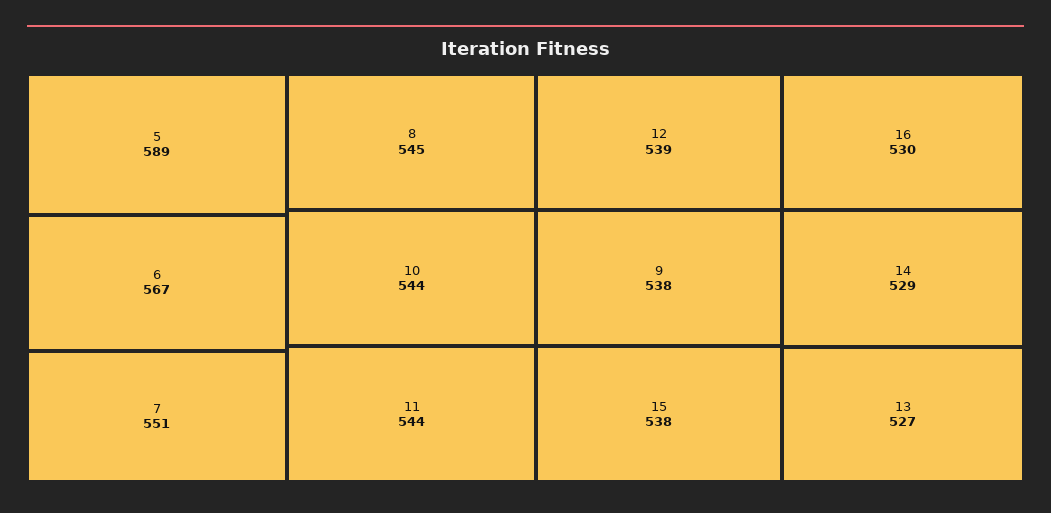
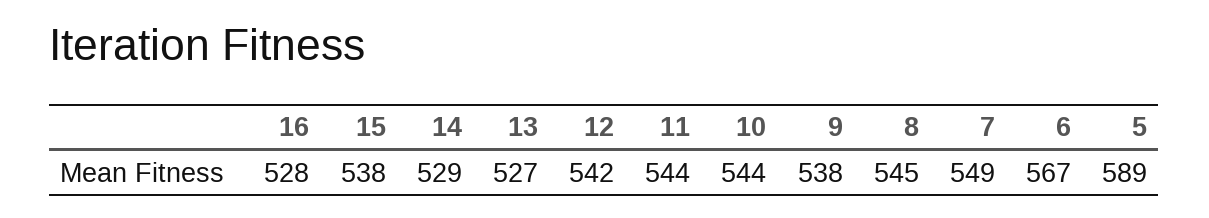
7: 551 -> 549
12: 539 -> 542
16: 530 -> 528

